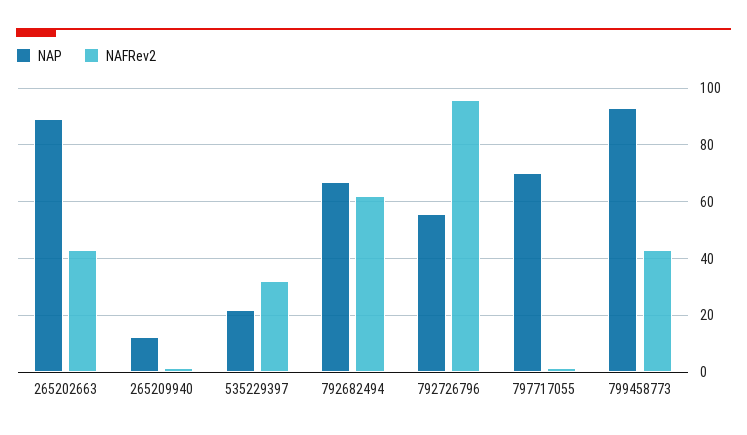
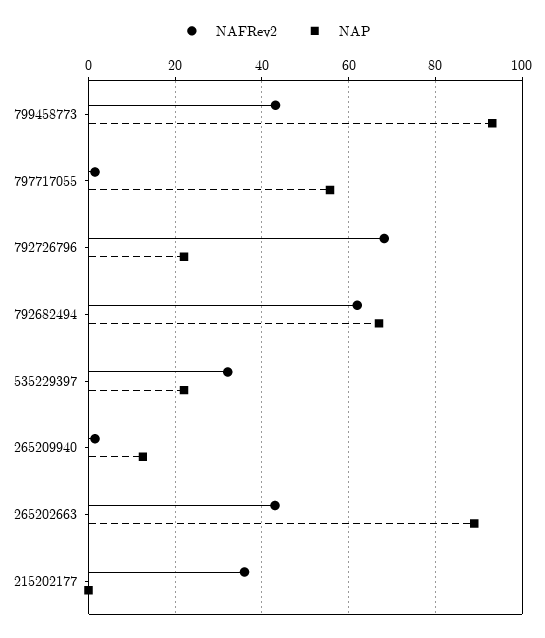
NAP, 792726796: 55 -> 22
NAFRev2, 792726796: 95 -> 68
NAP, 797717055: 70 -> 56
NAFRev2, 215202177: none -> 36
NAP, 215202177: none -> 0

